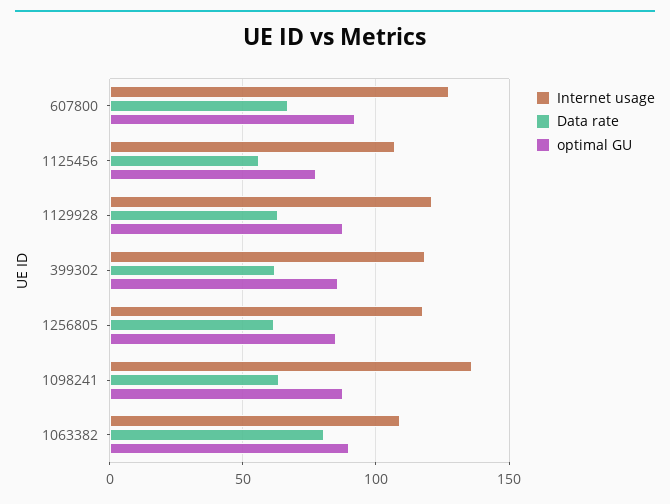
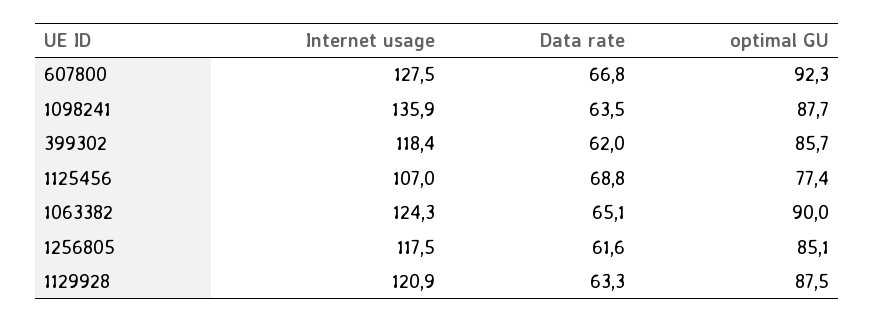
Data rate, 1125456: 55 -> 68.8
Internet usage, 1063382: 110 -> 124.3
Data rate, 1063382: 80 -> 65.1

